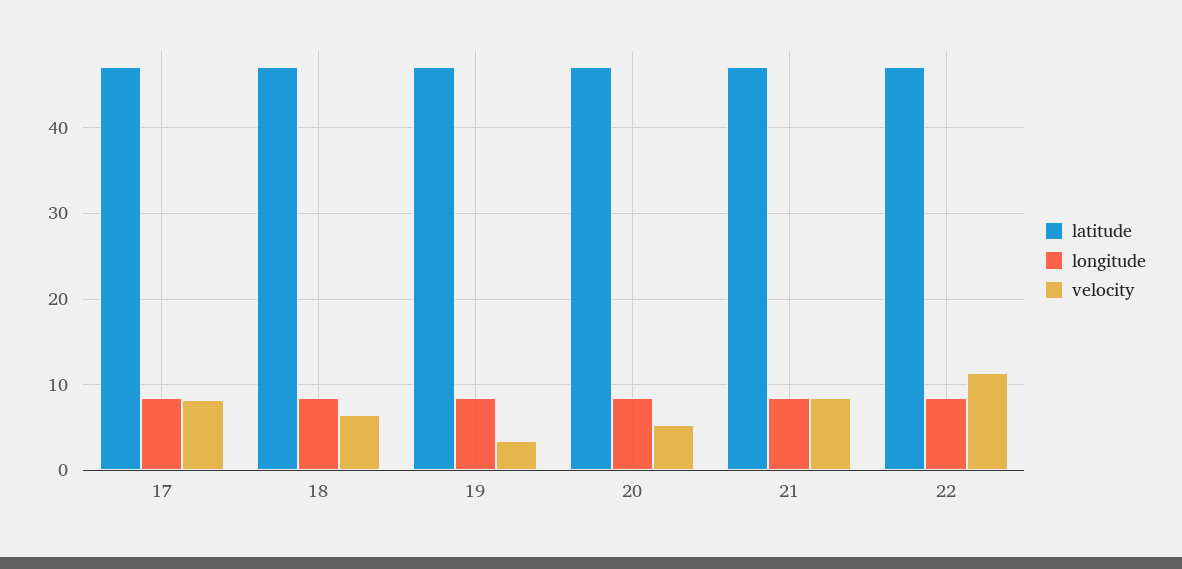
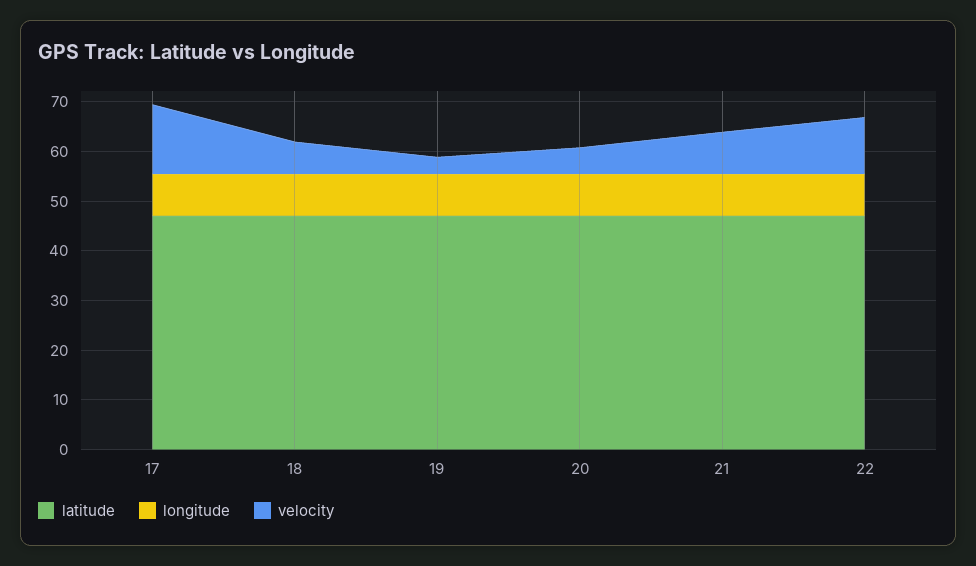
velocity, 17: 8 -> 14

